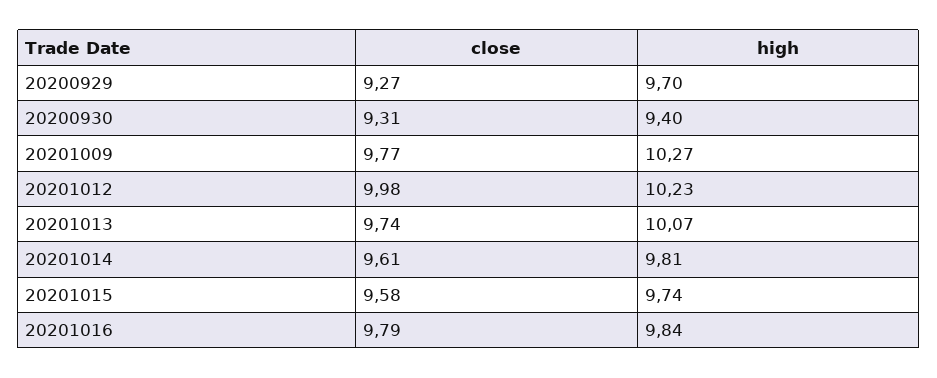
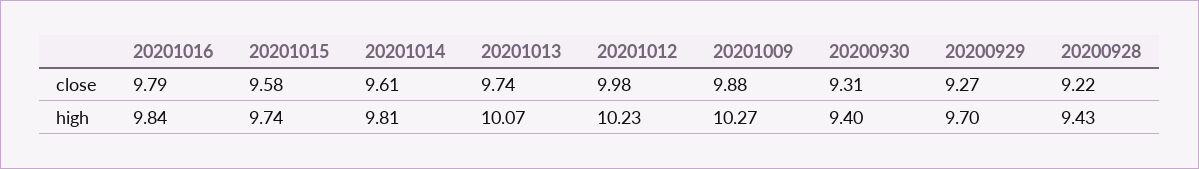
close, 20201009: 9.77 -> 9.88
close, 20200928: none -> 9.22
high, 20200928: none -> 9.43

